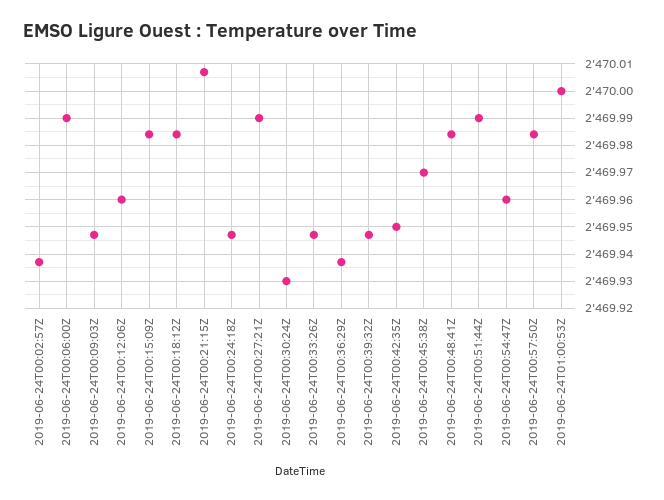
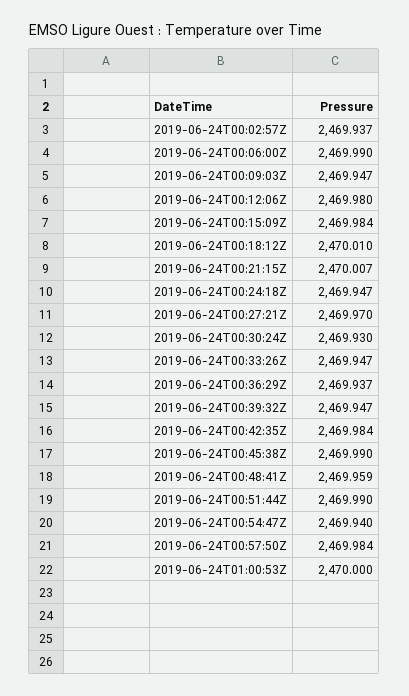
2019-06-24T00:12:06Z: 2469.96 -> 2469.98
2019-06-24T00:18:12Z: 2469.985 -> 2470.01
2019-06-24T00:27:21Z: 2469.99 -> 2469.97
2019-06-24T00:42:35Z: 2469.95 -> 2469.984
2019-06-24T00:45:38Z: 2469.97 -> 2469.99
2019-06-24T00:48:41Z: 2469.985 -> 2469.959
2019-06-24T00:54:47Z: 2469.96 -> 2469.94

